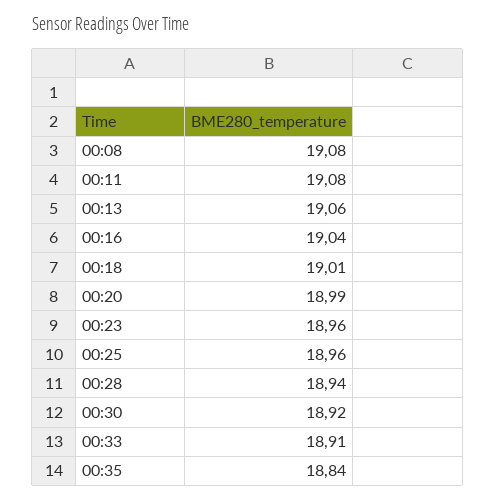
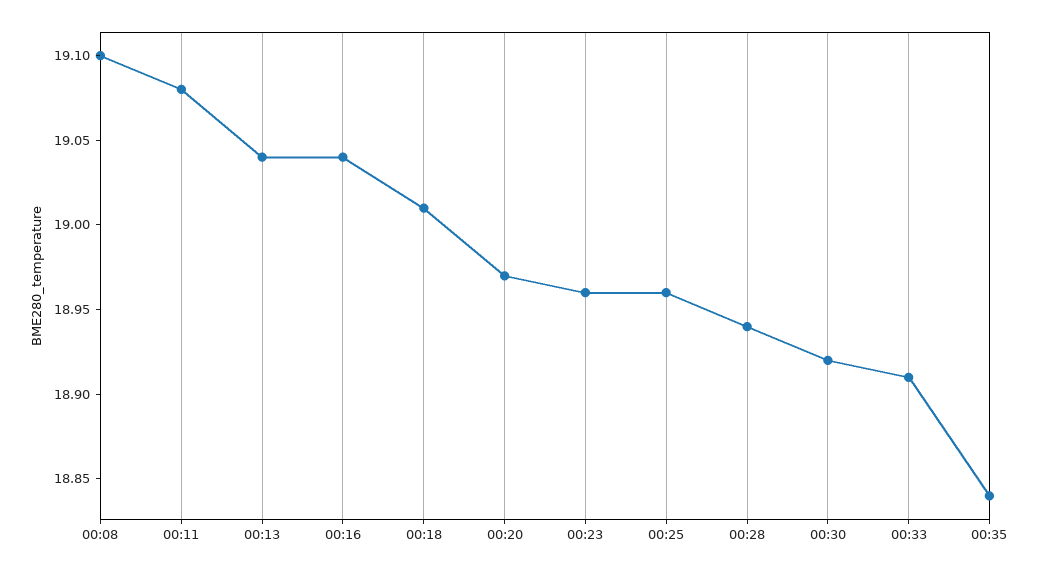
00:08: 19.08 -> 19.1
00:13: 19.06 -> 19.04
00:20: 18.99 -> 18.97

